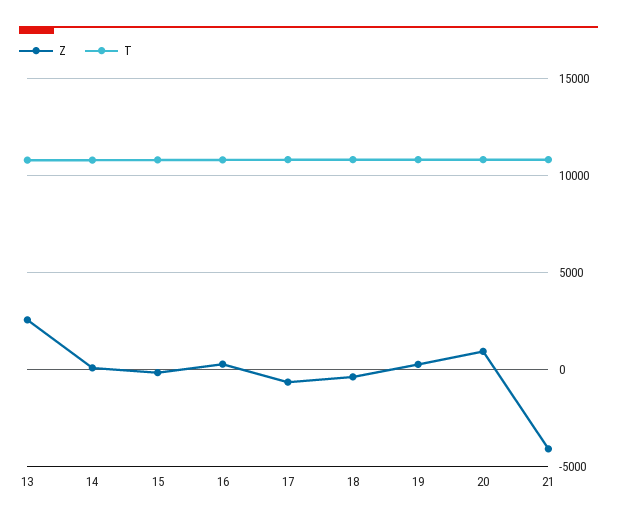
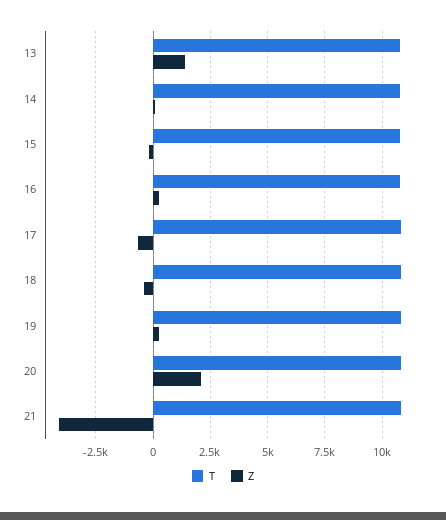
Z, 13: 2500 -> 1500
Z, 20: 1000 -> 2000

